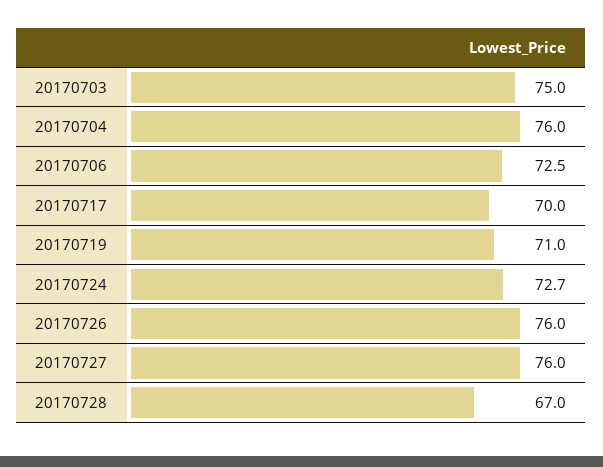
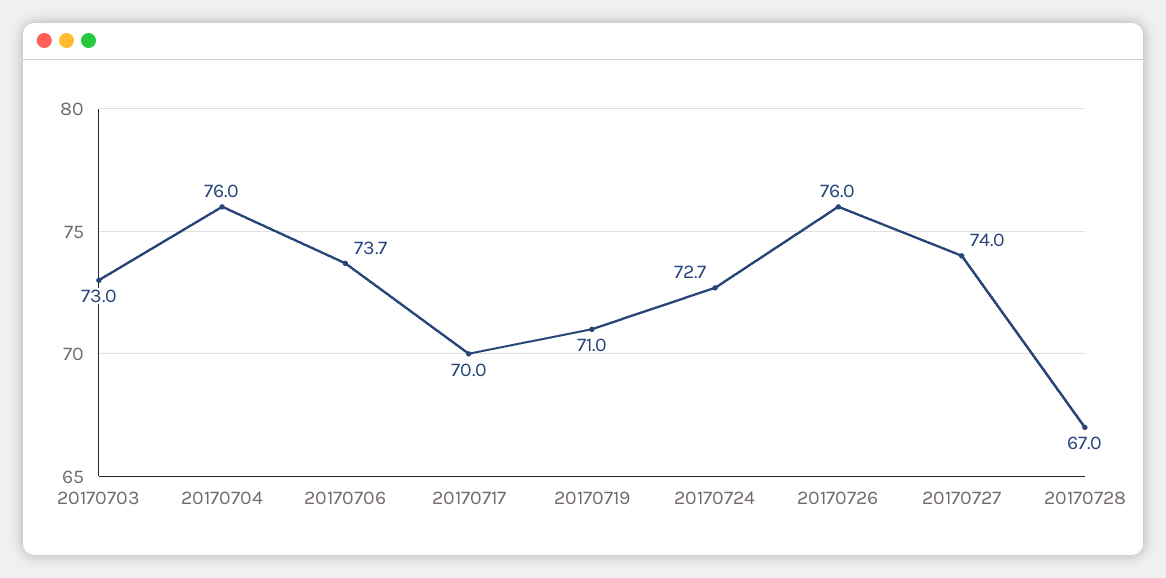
20170703: 75 -> 73
20170706: 72.5 -> 73.7
20170727: 76 -> 74

